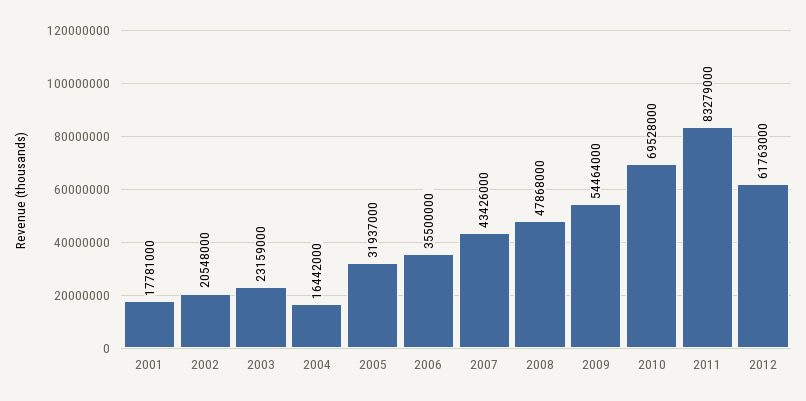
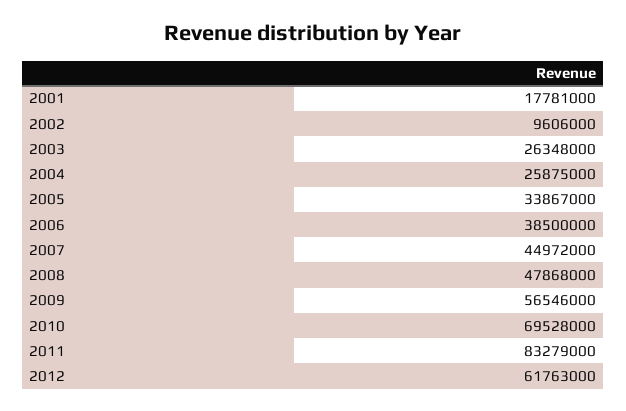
2002: 20548000 -> 9606000
2003: 23159000 -> 26348000
2004: 16442000 -> 25875000
2005: 31937000 -> 33867000
2006: 35500000 -> 38500000
2007: 43426000 -> 44972000
2009: 54464000 -> 56546000

